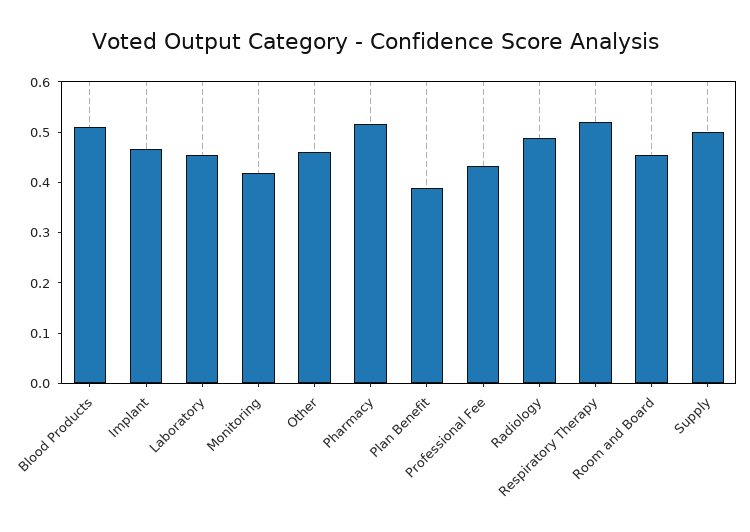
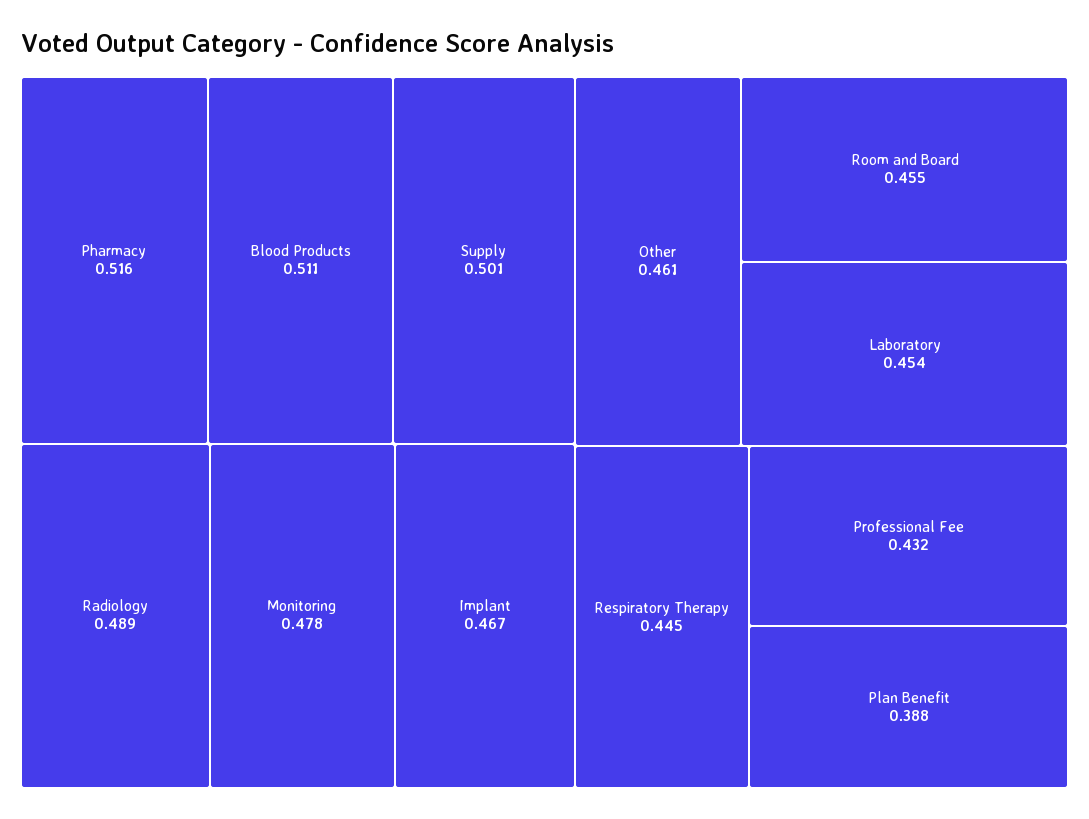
Monitoring: 0.42 -> 0.478
Respiratory Therapy: 0.52 -> 0.445

